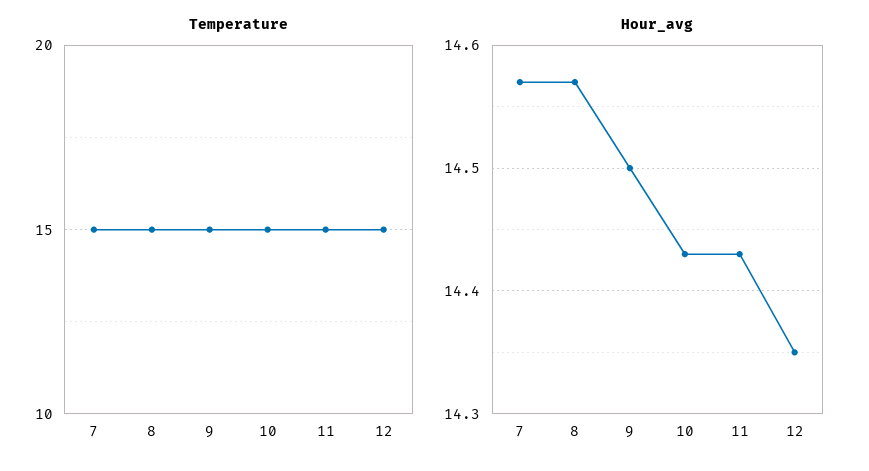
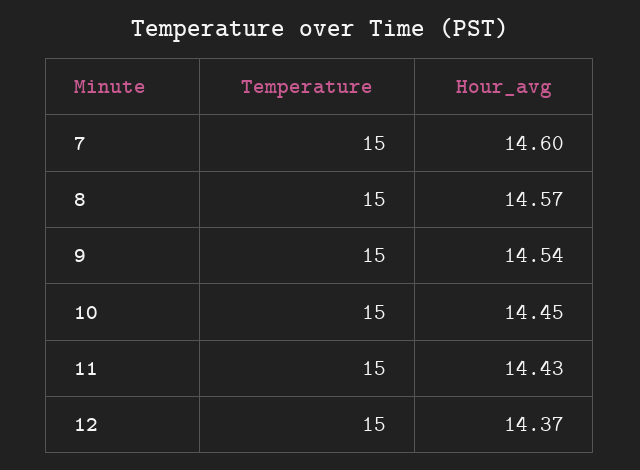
Hour_avg, 7: 14.57 -> 14.6
Hour_avg, 9: 14.5 -> 14.54
Hour_avg, 10: 14.43 -> 14.45
Hour_avg, 12: 14.35 -> 14.37

